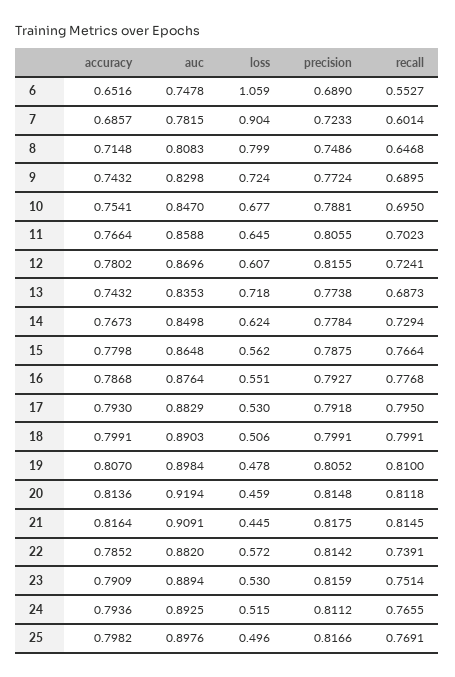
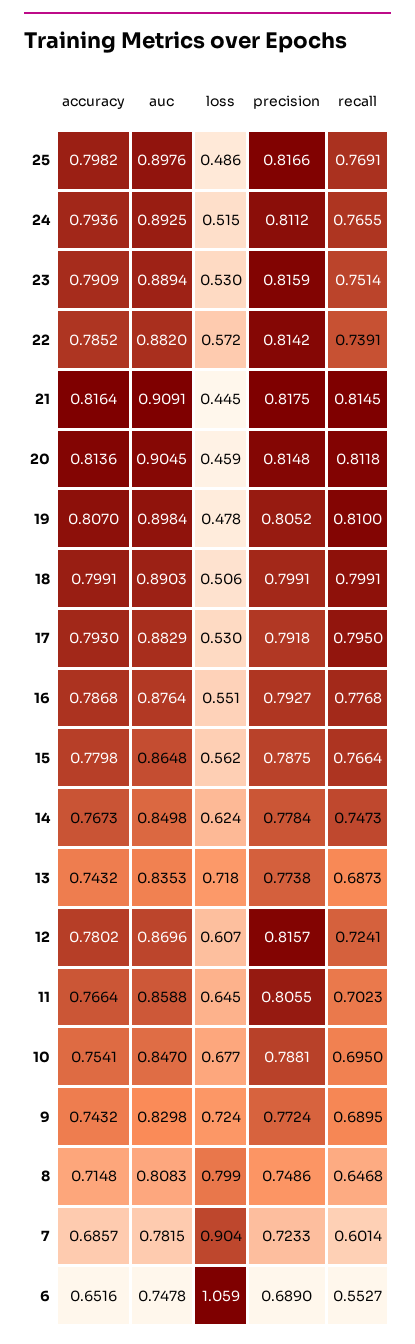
precision, 12: 0.8155 -> 0.8157
recall, 14: 0.7294 -> 0.7473
auc, 20: 0.9194 -> 0.9045
loss, 25: 0.496 -> 0.486

